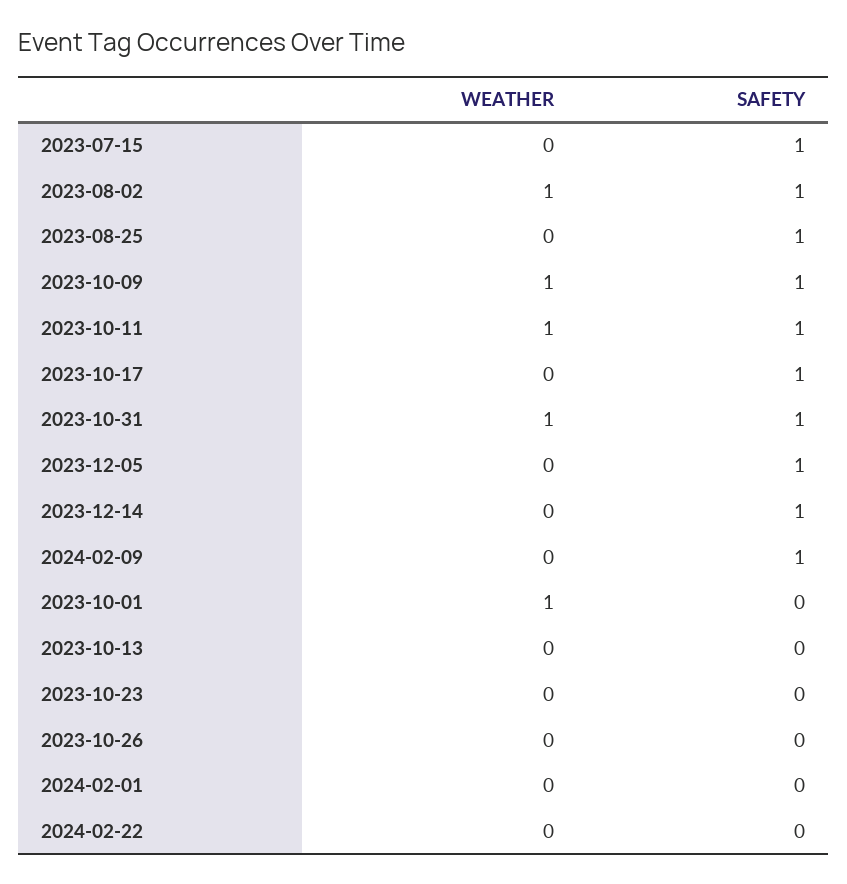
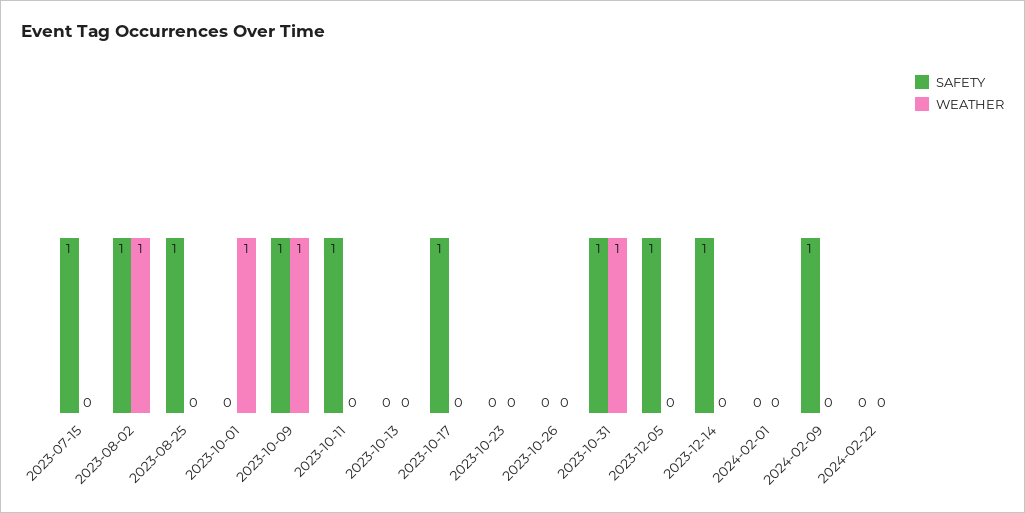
WEATHER, 2023-10-11: 1 -> 0

